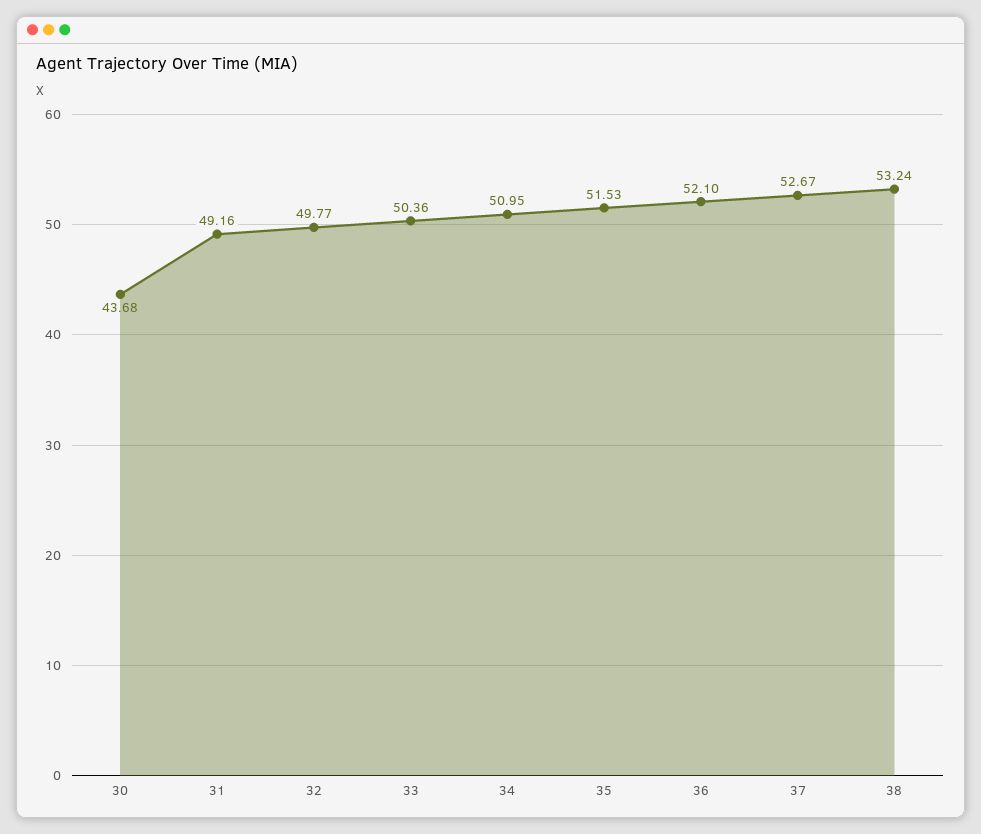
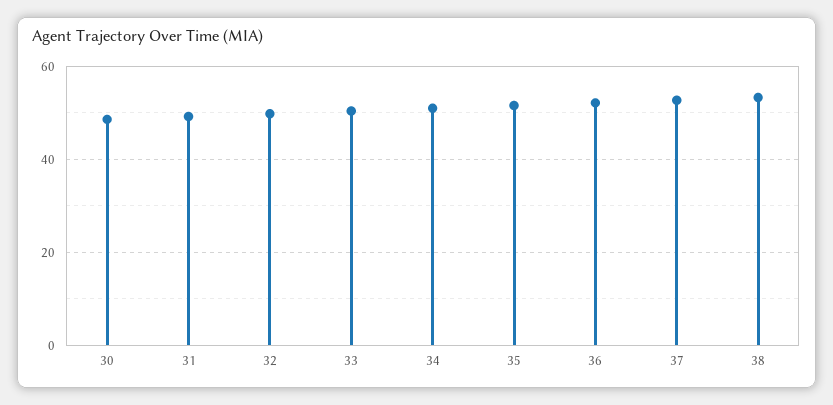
30: 43.68 -> 48

